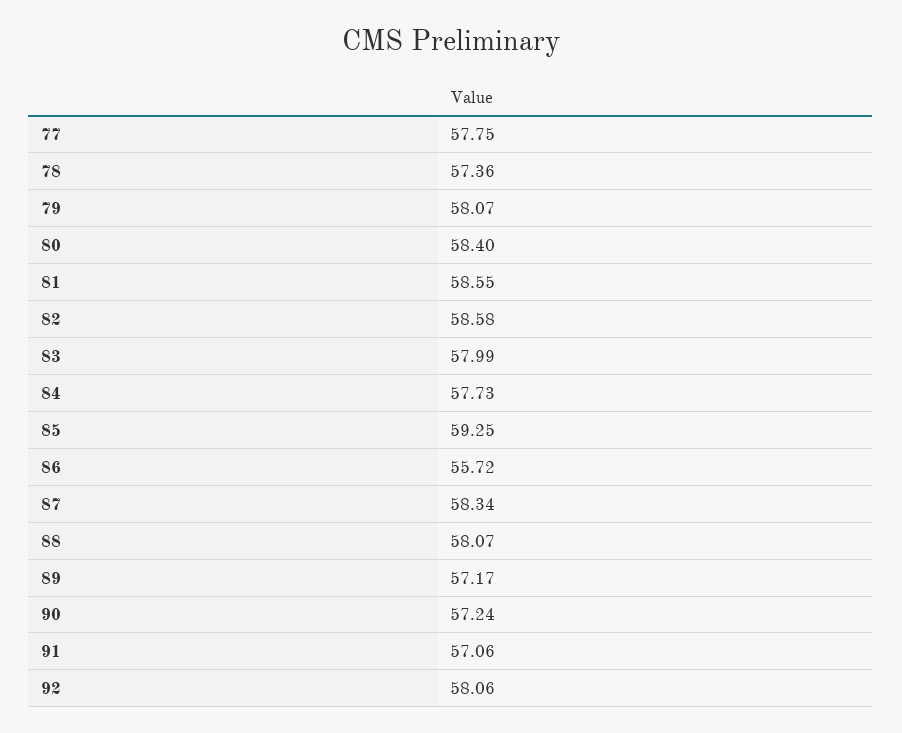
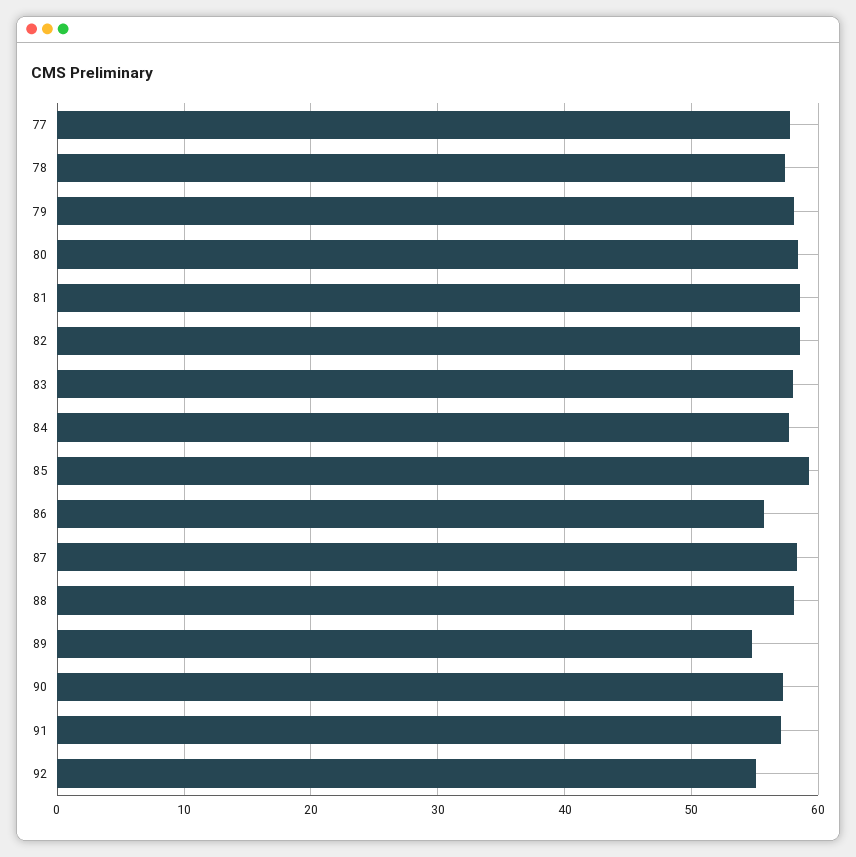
89: 57.17 -> 55
92: 58.06 -> 55

